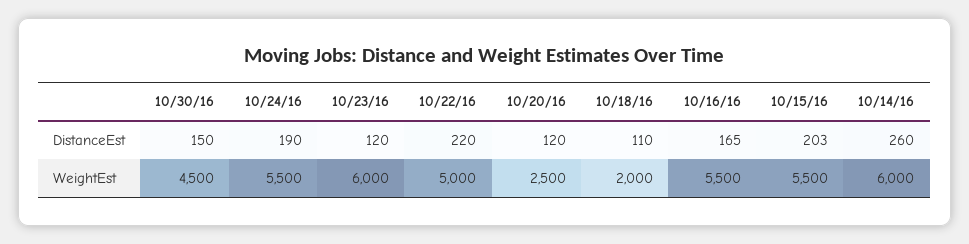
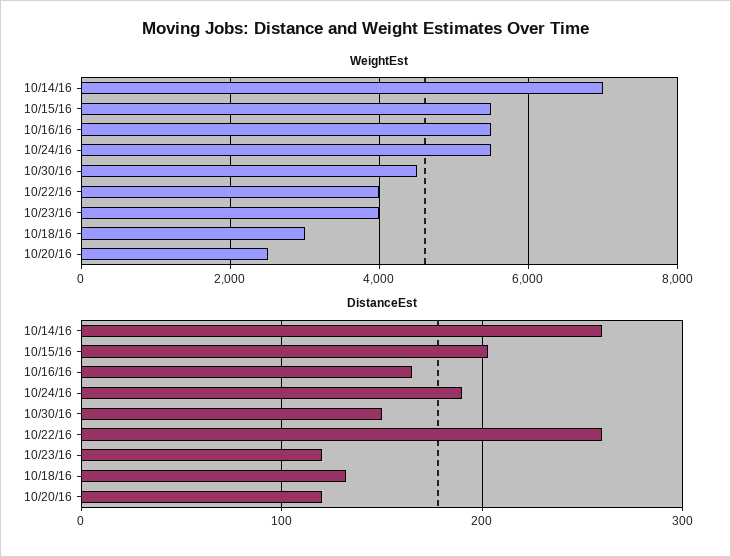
DistanceEst, 10/22/16: 220 -> 260
DistanceEst, 10/18/16: 110 -> 130
WeightEst, 10/23/16: 6000 -> 4000
WeightEst, 10/22/16: 5000 -> 4000
WeightEst, 10/18/16: 2000 -> 3000
WeightEst, 10/14/16: 6000 -> 7000

